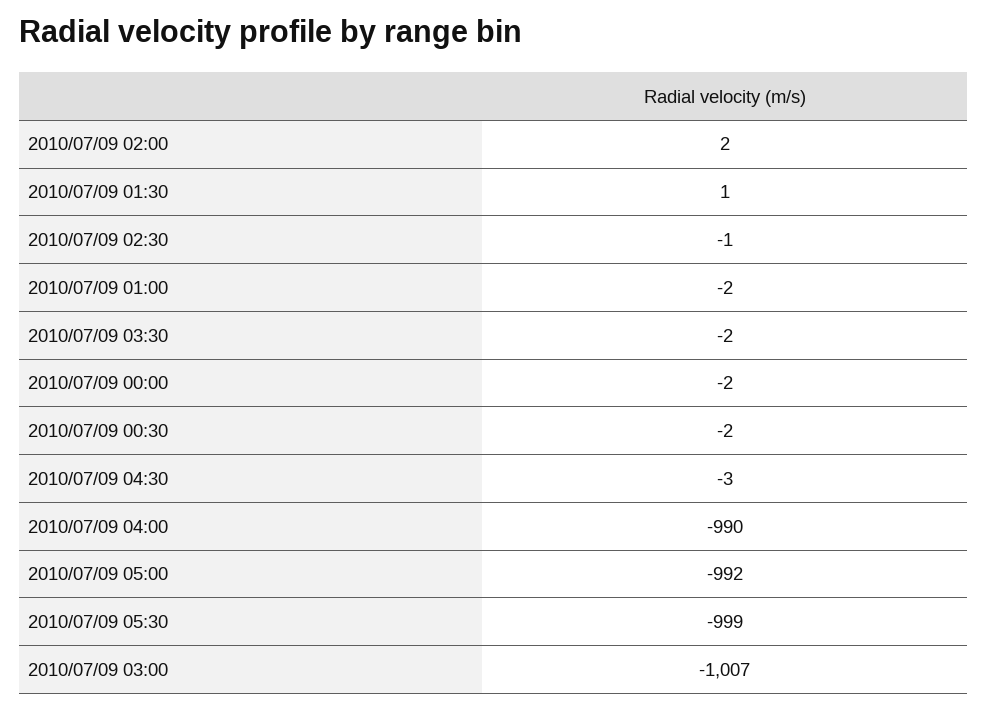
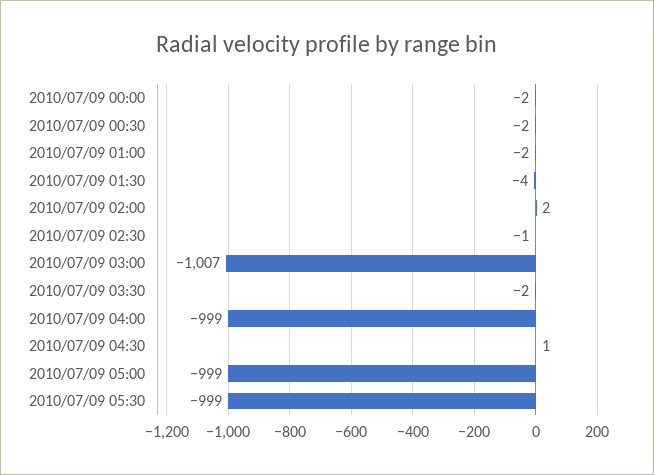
2010/07/09 01:30: 1 -> -4
2010/07/09 04:30: -3 -> 1
2010/07/09 04:00: -990 -> -999
2010/07/09 05:00: -992 -> -999

